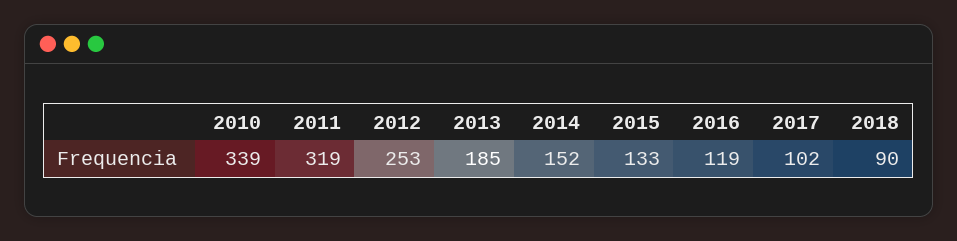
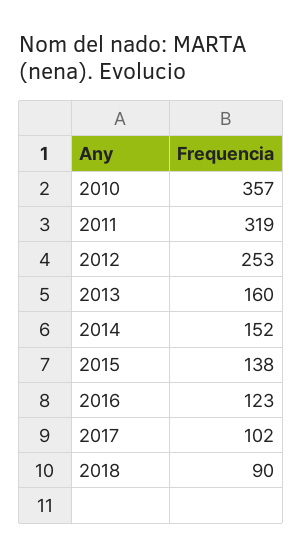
2010: 339 -> 357
2013: 185 -> 160
2015: 133 -> 138
2016: 119 -> 123

